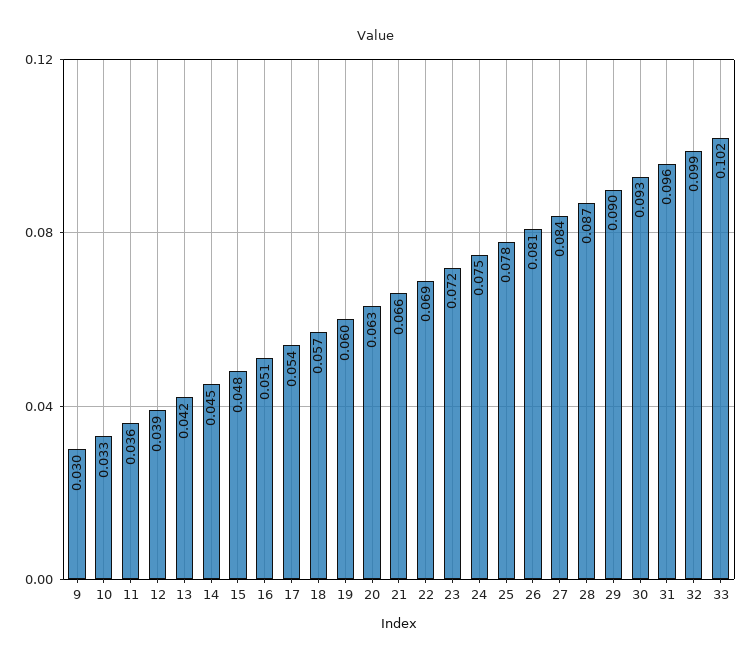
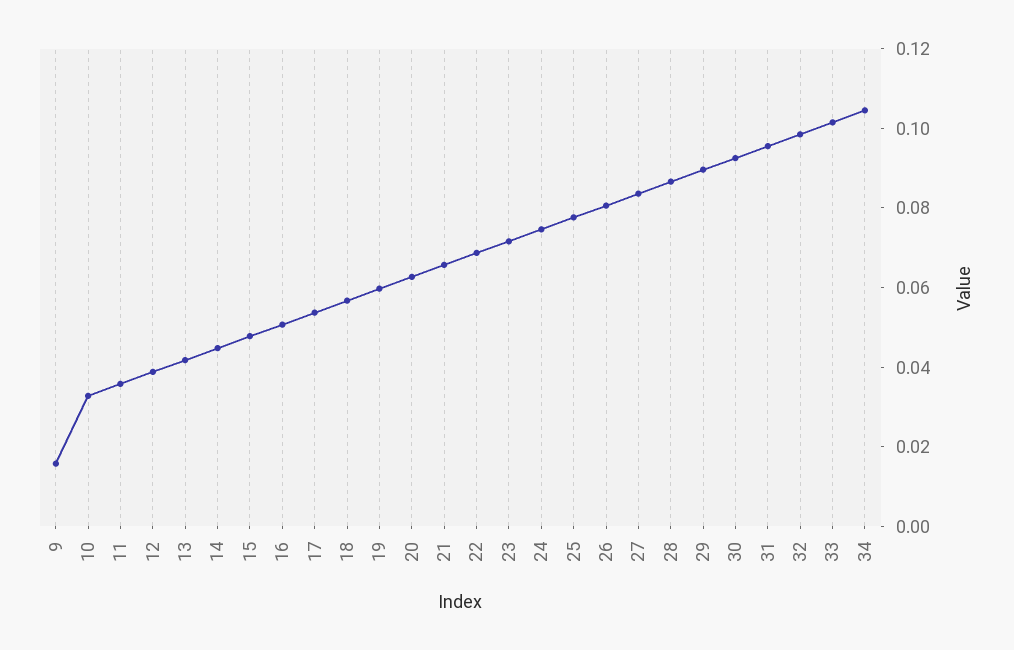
9: 0.03 -> 0.015
34: none -> 0.105

